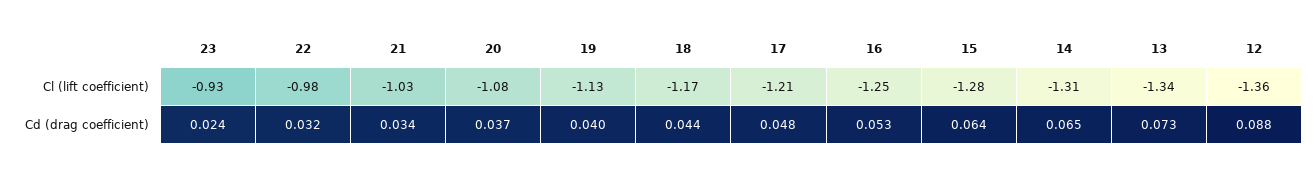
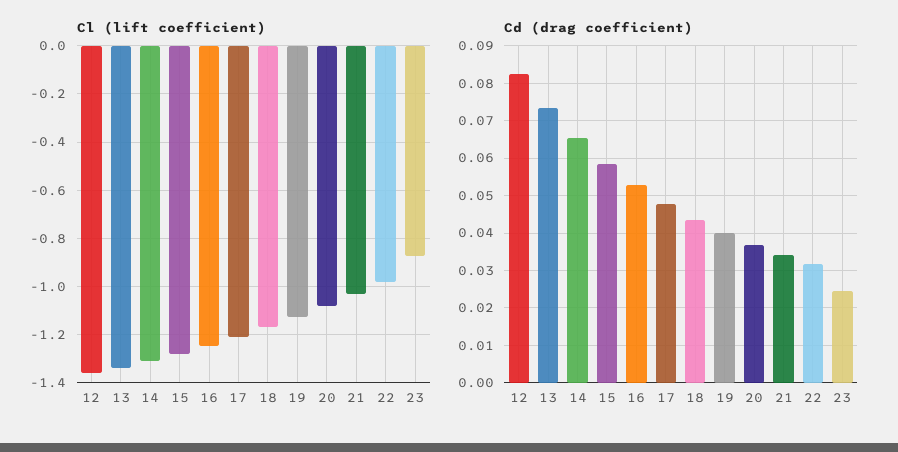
Cl (lift coefficient), 23: -0.93 -> -0.875
Cd (drag coefficient), 15: 0.064 -> 0.058
Cd (drag coefficient), 12: 0.088 -> 0.082

